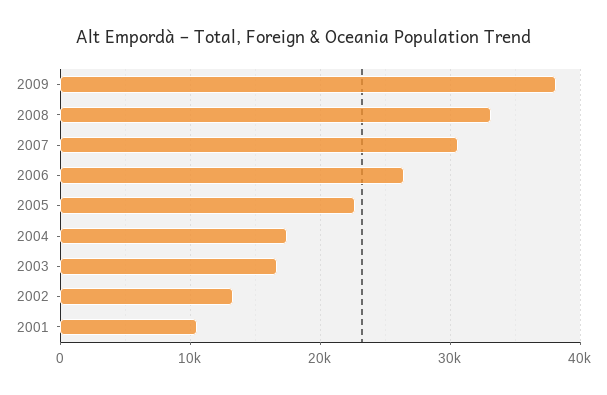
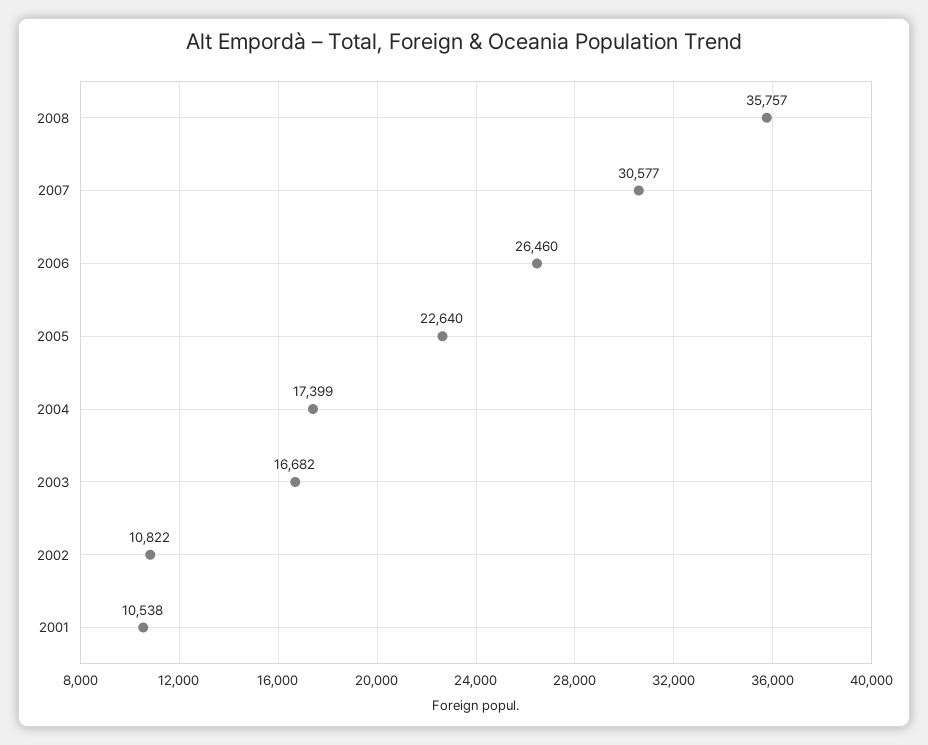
2009: 38000 -> none
2008: 33000 -> 35757
2002: 13000 -> 10822

